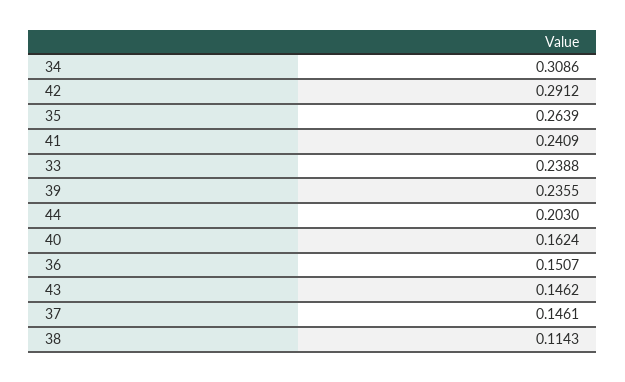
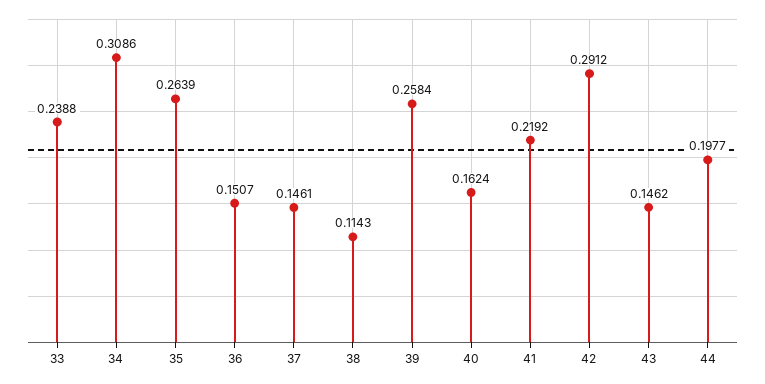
41: 0.2409 -> 0.2192
39: 0.2355 -> 0.2584
44: 0.203 -> 0.1977

